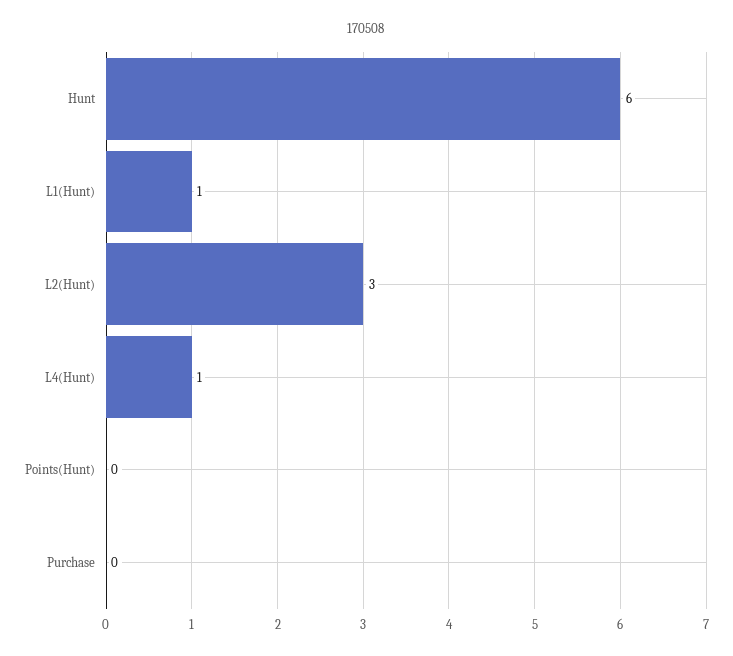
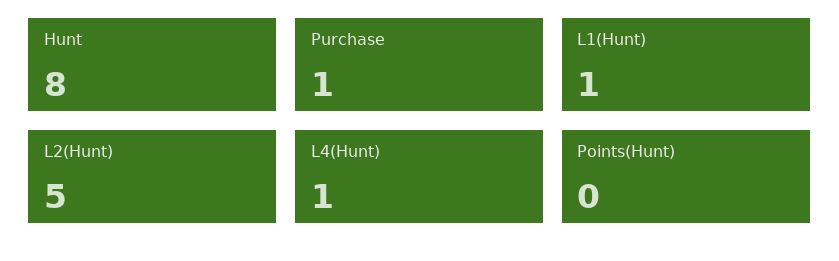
Hunt: 6 -> 8
L2(Hunt): 3 -> 5
Purchase: 0 -> 1

